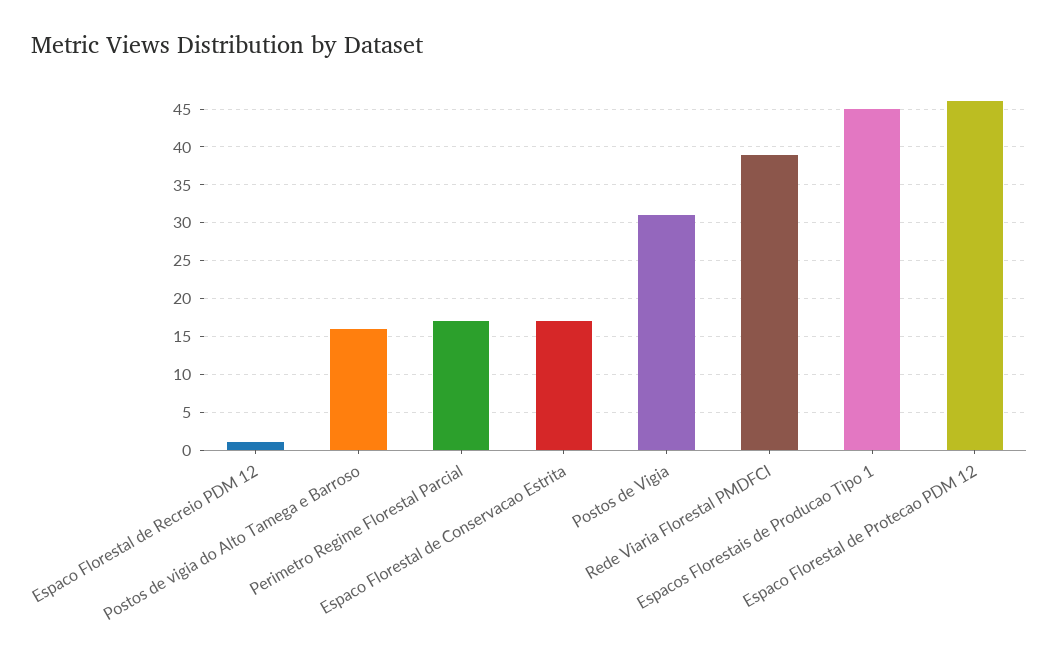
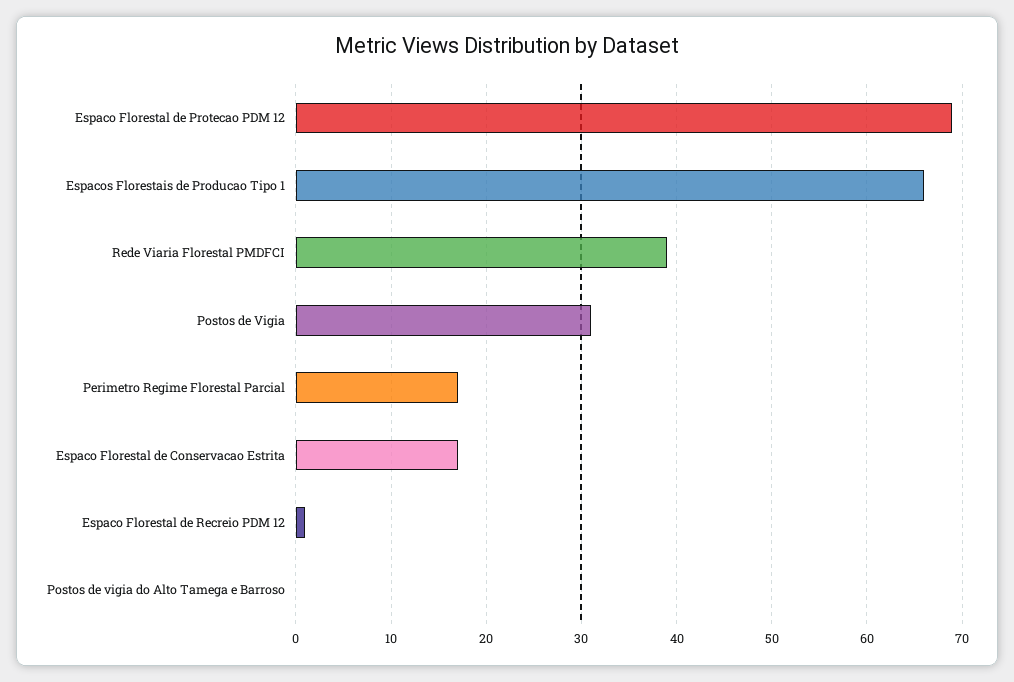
Postos de vigia do Alto Tamega e Barroso: 16 -> 0
Espacos Florestais de Producao Tipo 1: 45 -> 66
Espaco Florestal de Protecao PDM 12: 46 -> 69

